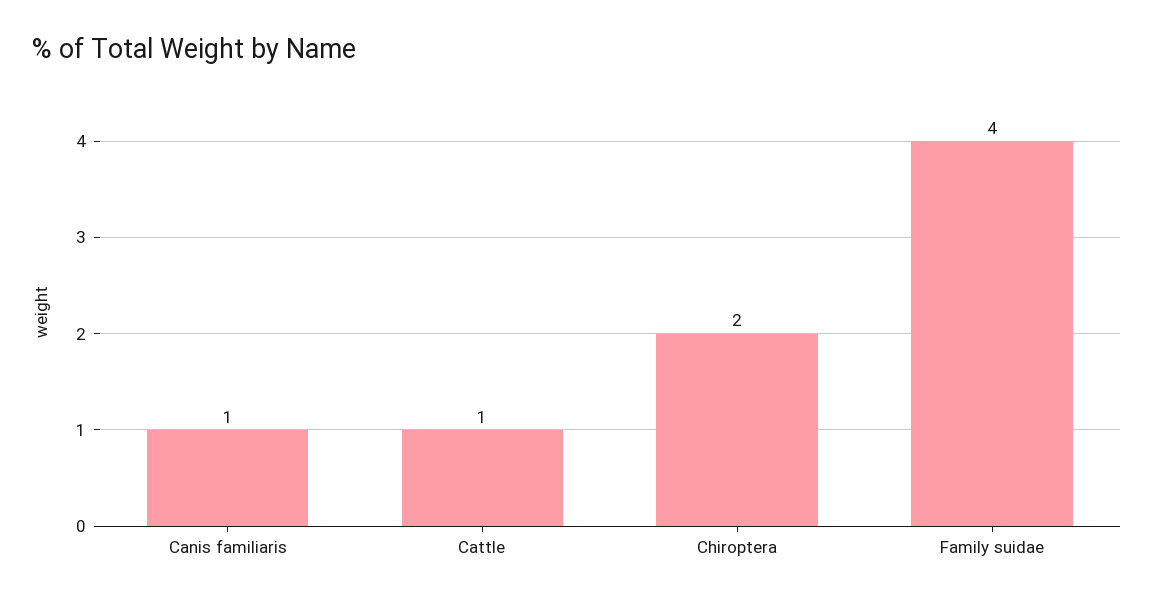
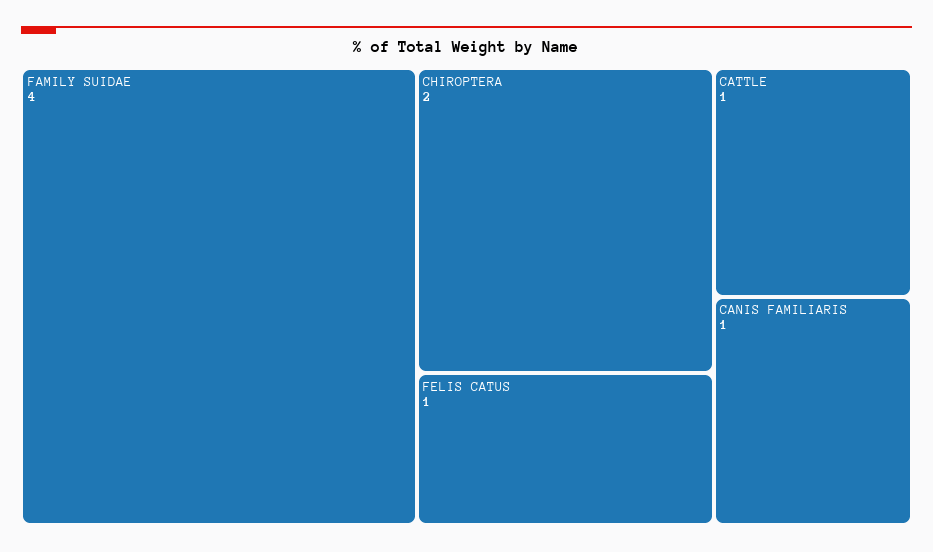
FELIS CATUS: none -> 1

